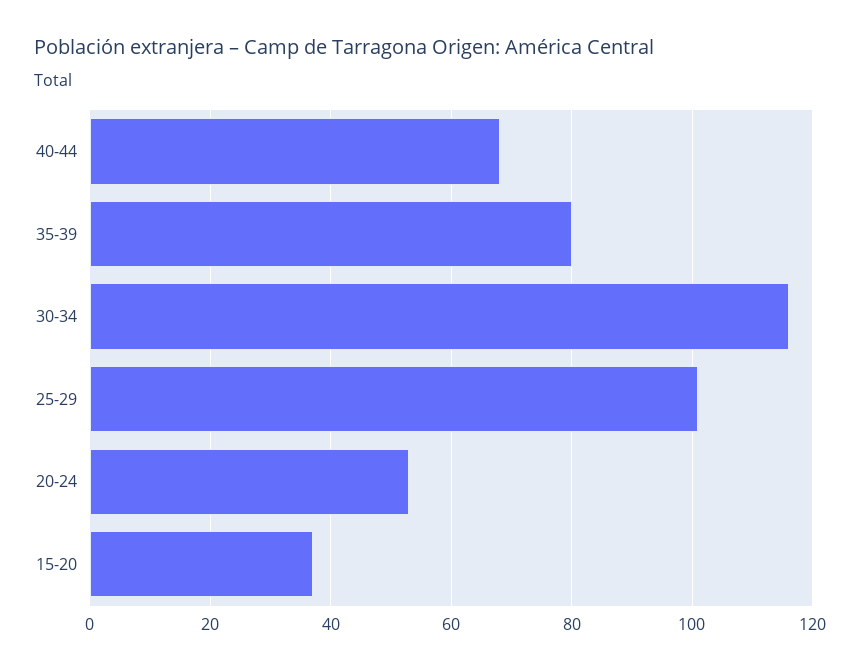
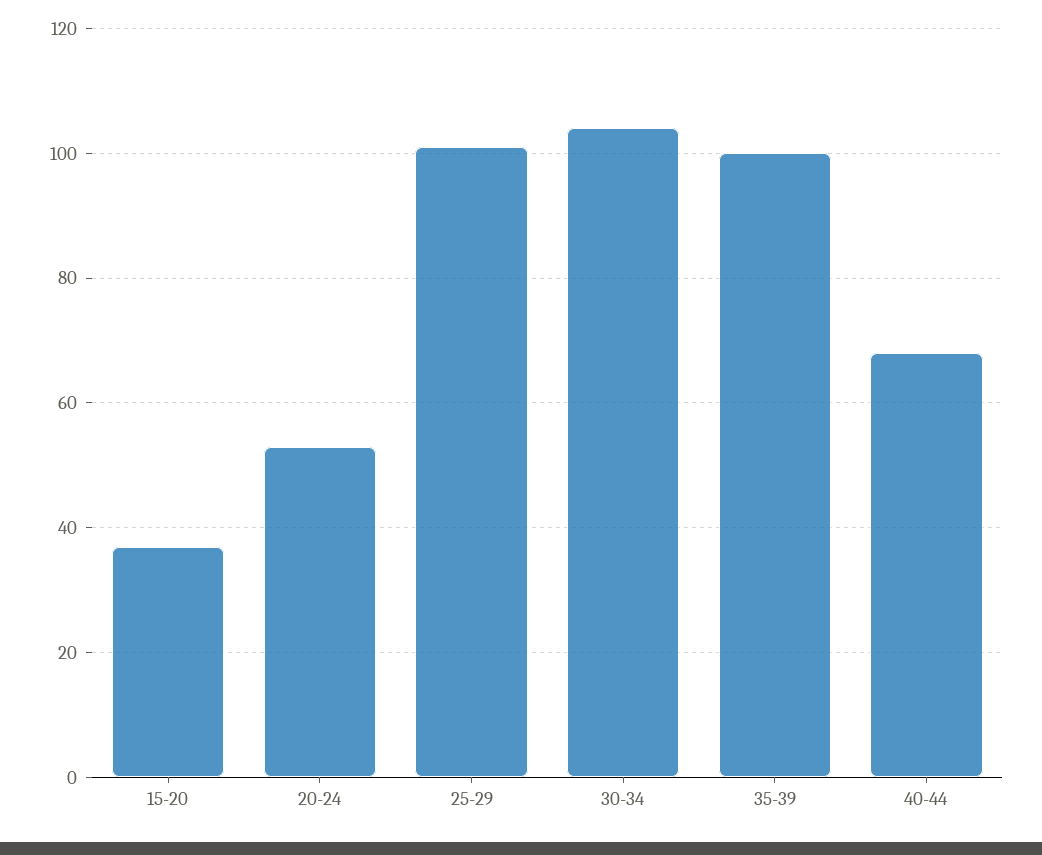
35-39: 80 -> 100
30-34: 115 -> 105

